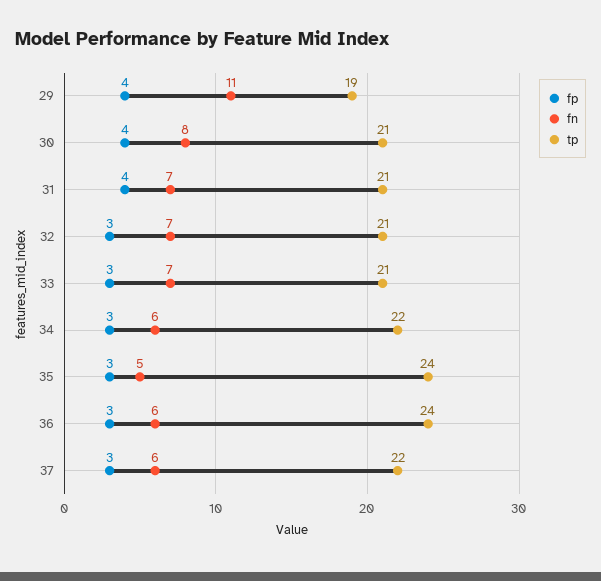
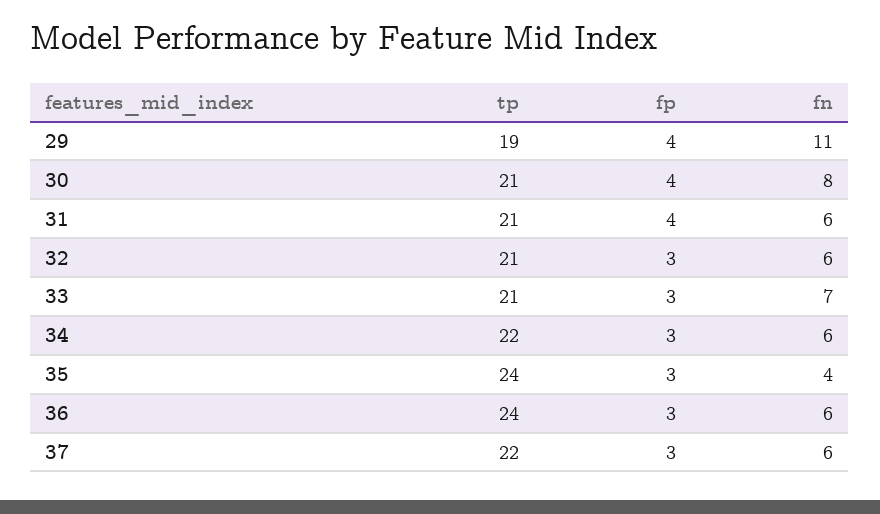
fn, 31: 7 -> 6
fn, 32: 7 -> 6
fn, 35: 5 -> 4

